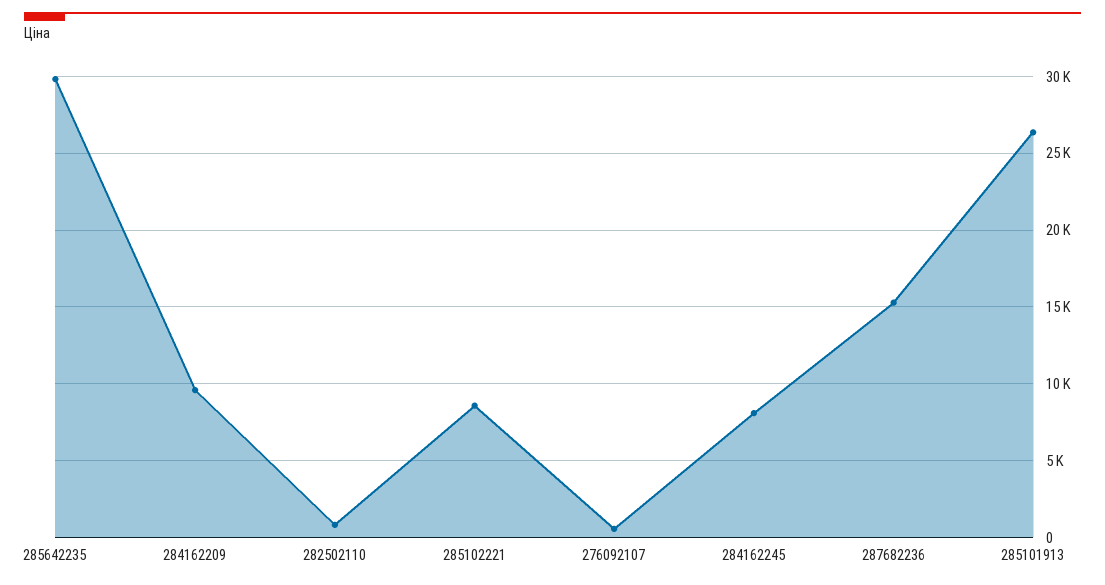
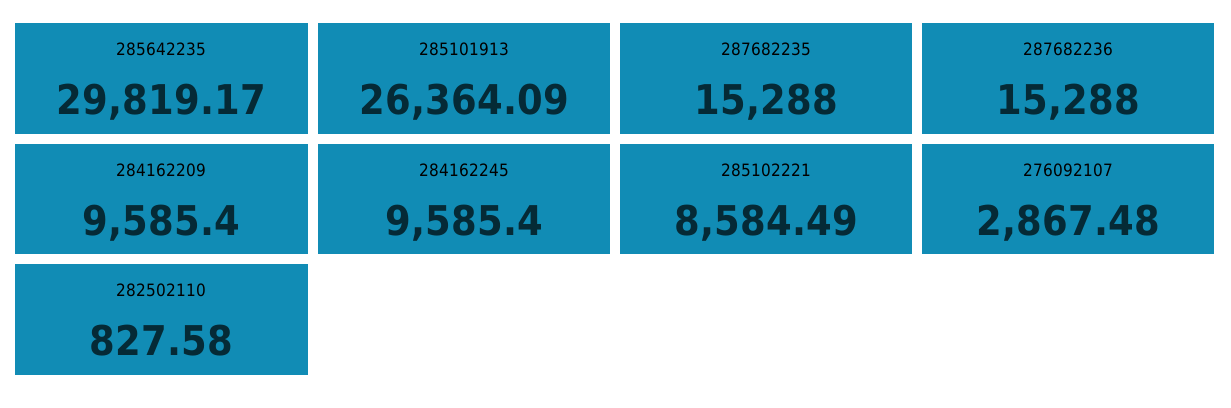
276092107: 500 -> 2867.48
284162245: 8000 -> 9585.4
287682235: none -> 15288

